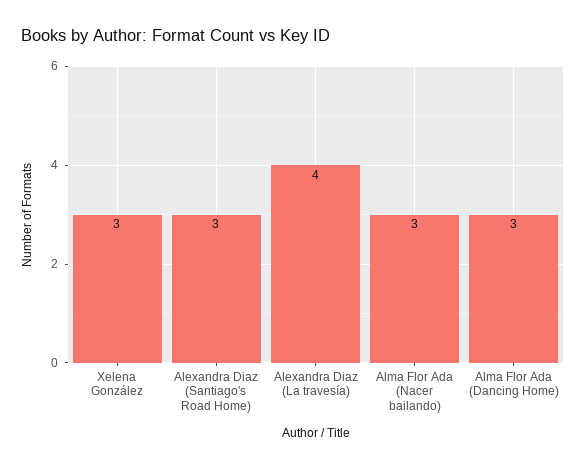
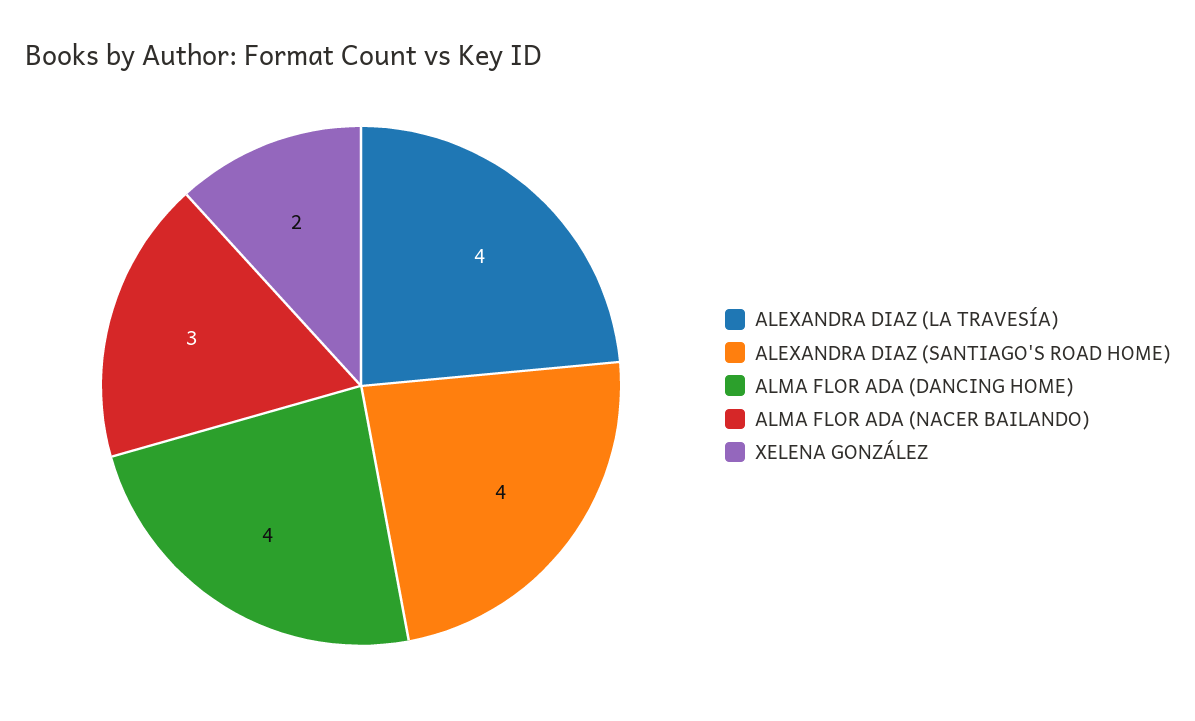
Xelena González: 3 -> 2
Alexandra Diaz (Santiago's Road Home): 3 -> 4
Alma Flor Ada (Dancing Home): 3 -> 4

